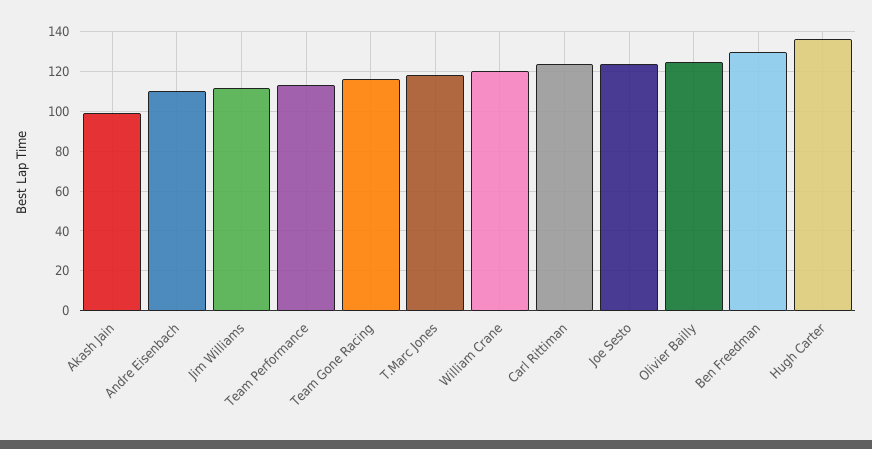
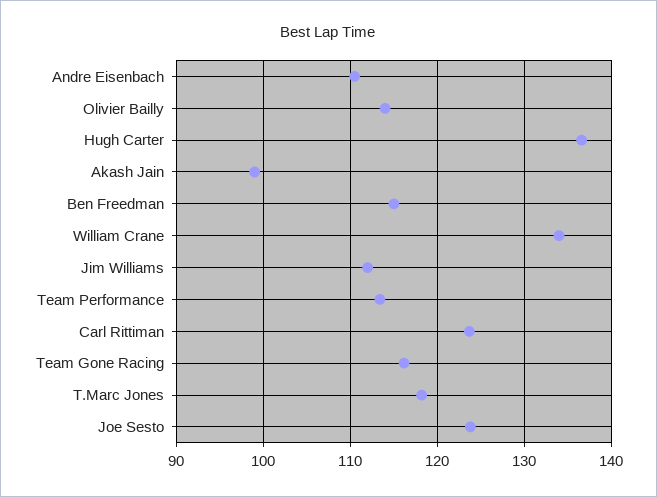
William Crane: 120 -> 134
Olivier Bailly: 125 -> 114
Ben Freedman: 130 -> 115

